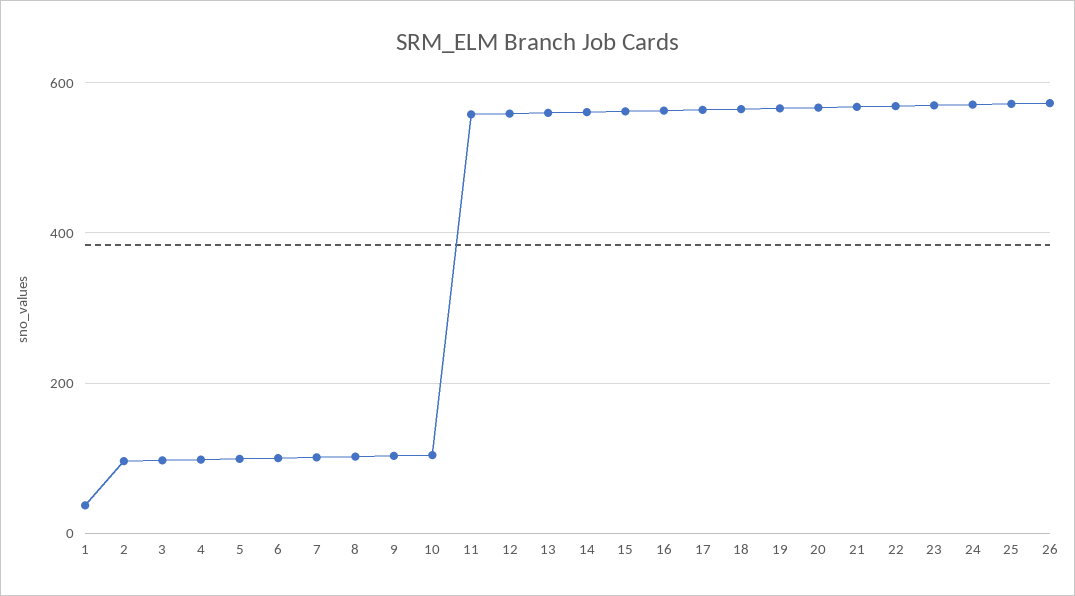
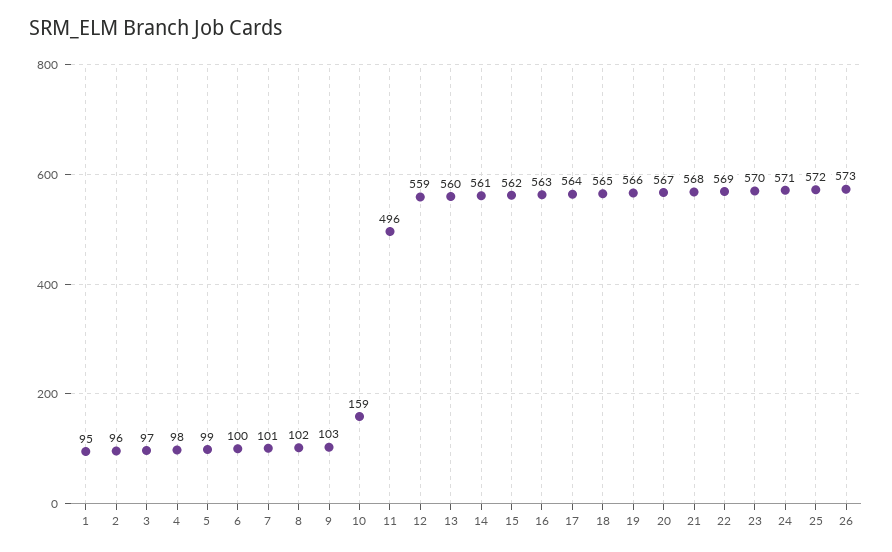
1: 40 -> 95
10: 100 -> 159
11: 560 -> 496

